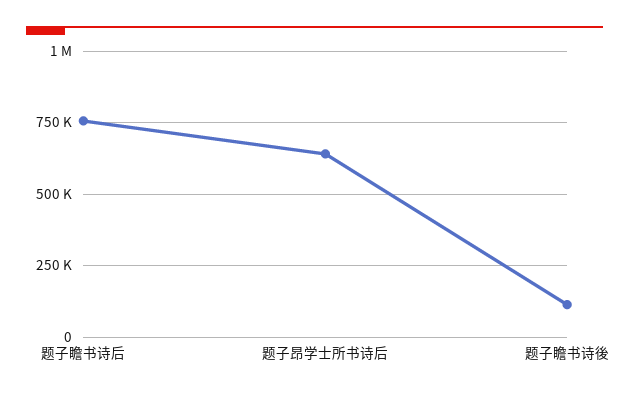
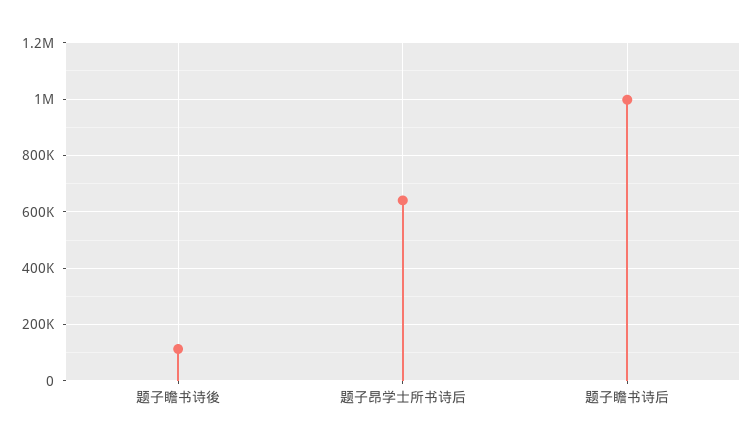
题子瞻书诗后: 750000 -> 1000000

